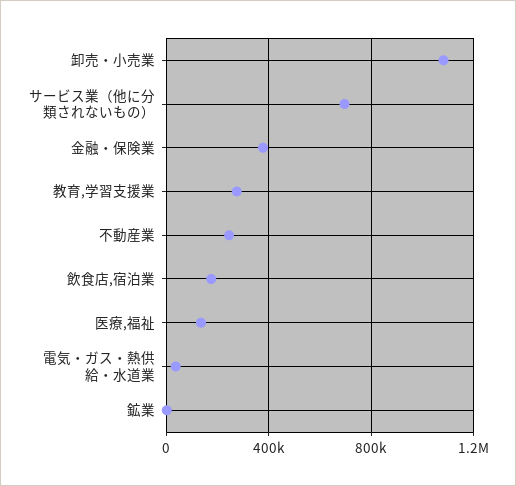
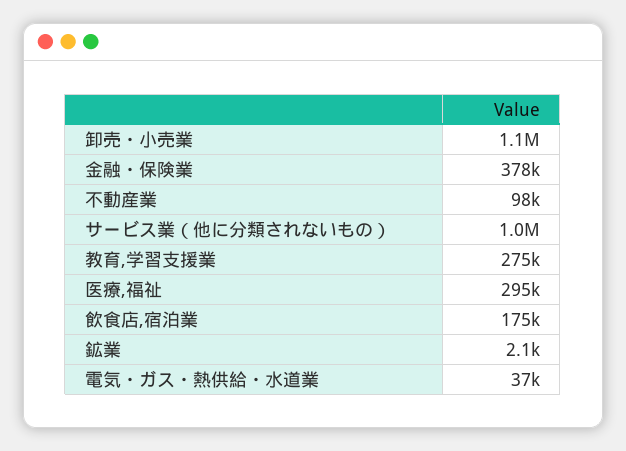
サービス業（他に分類されないもの）: 700000 -> 1000000
不動産業: 250000 -> 98000
医療,福祉: 150000 -> 295000

